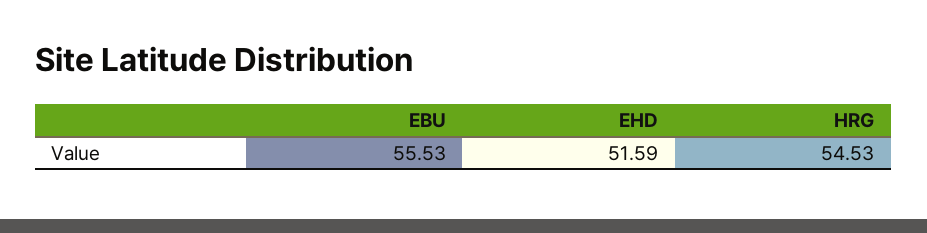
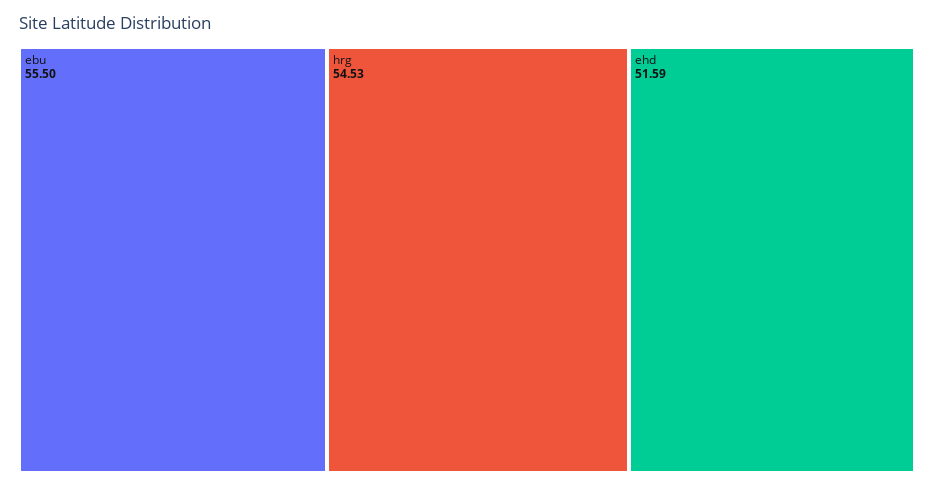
EBU: 55.53 -> 55.5

